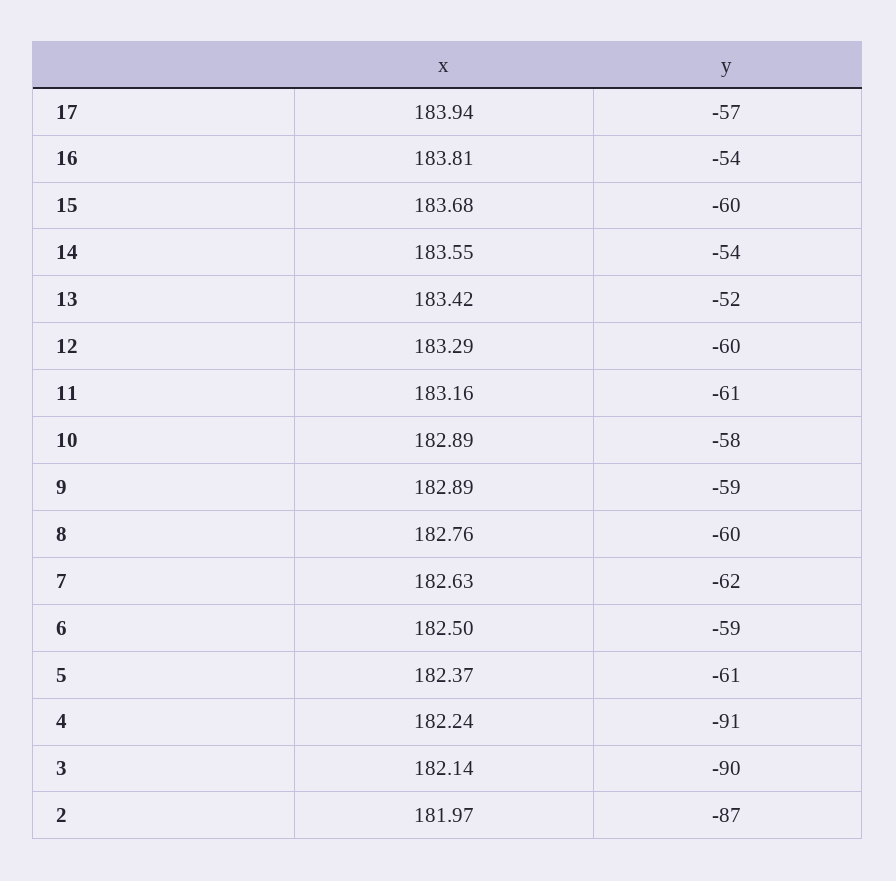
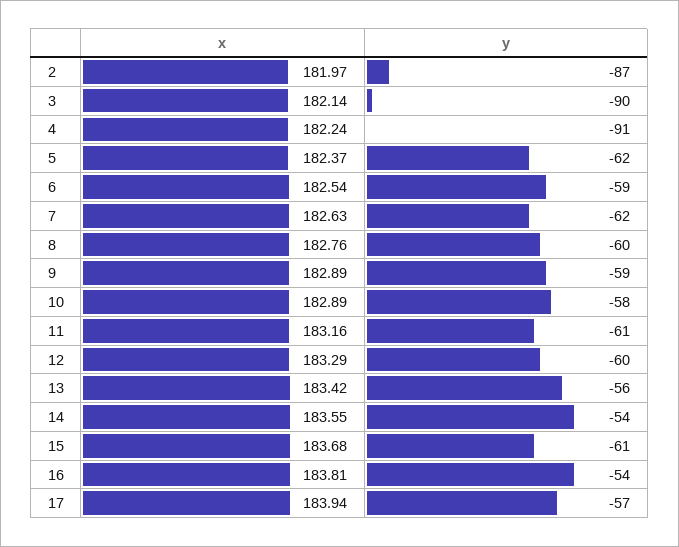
y, 15: -60 -> -61
y, 13: -52 -> -56
x, 6: 182.5 -> 182.54
y, 5: -61 -> -62

